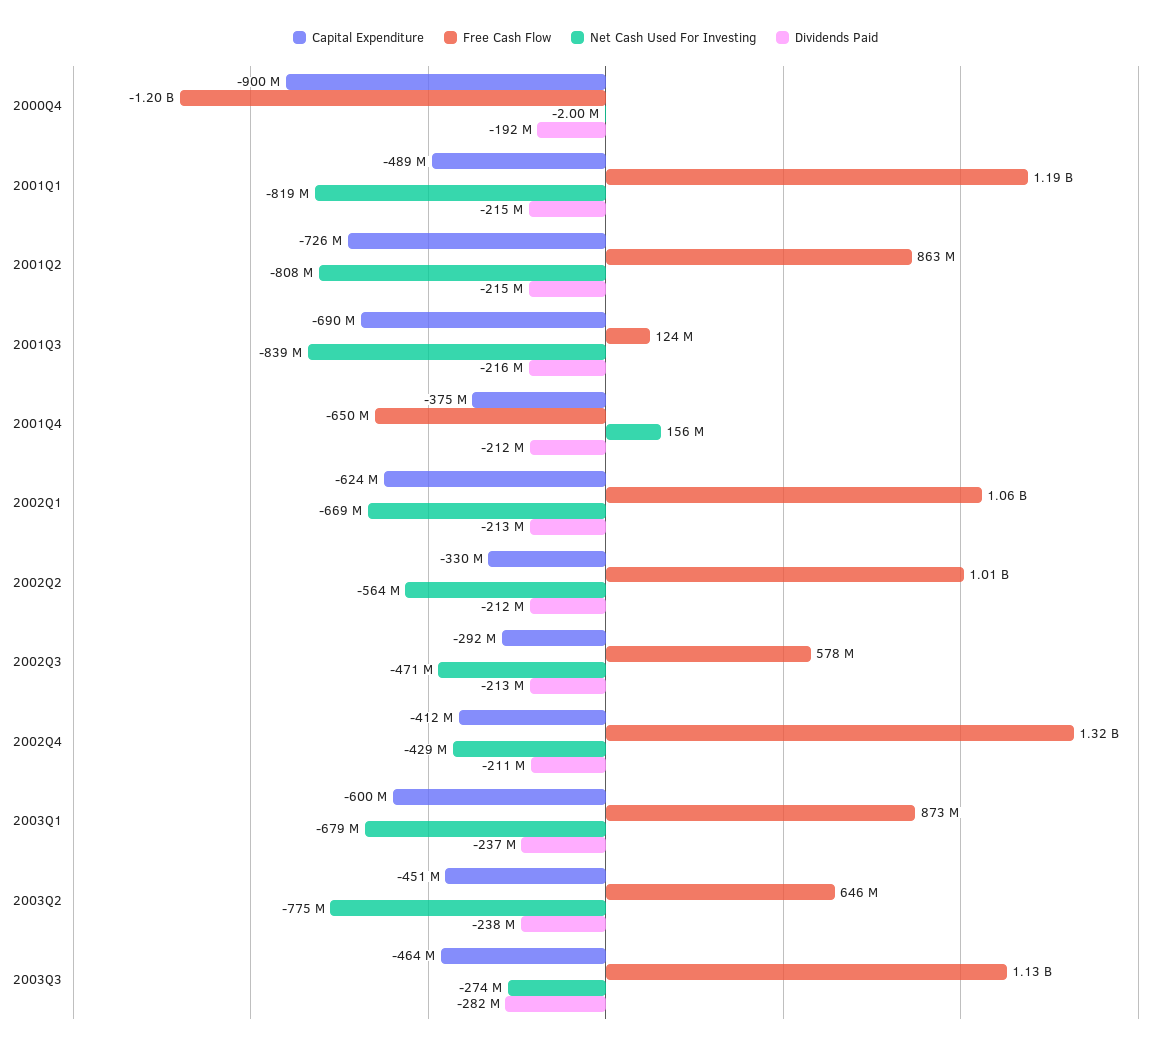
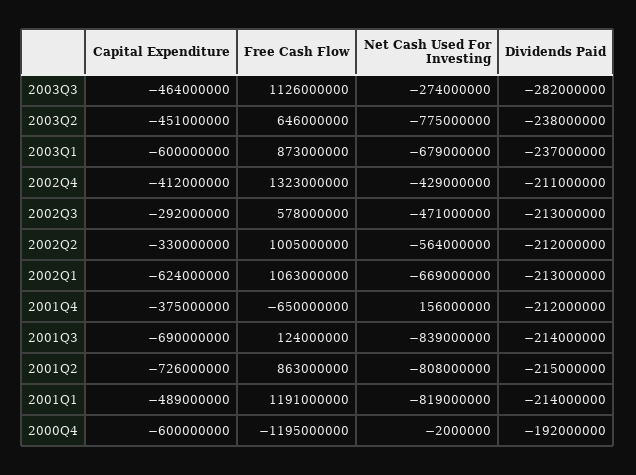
Capital Expenditure, 2000Q4: -900000000 -> -600000000
Dividends Paid, 2001Q1: -215000000 -> -214000000
Dividends Paid, 2001Q3: -216000000 -> -214000000

